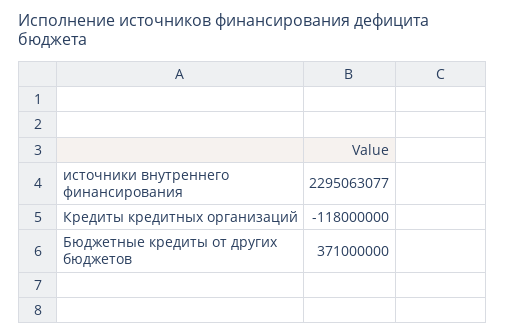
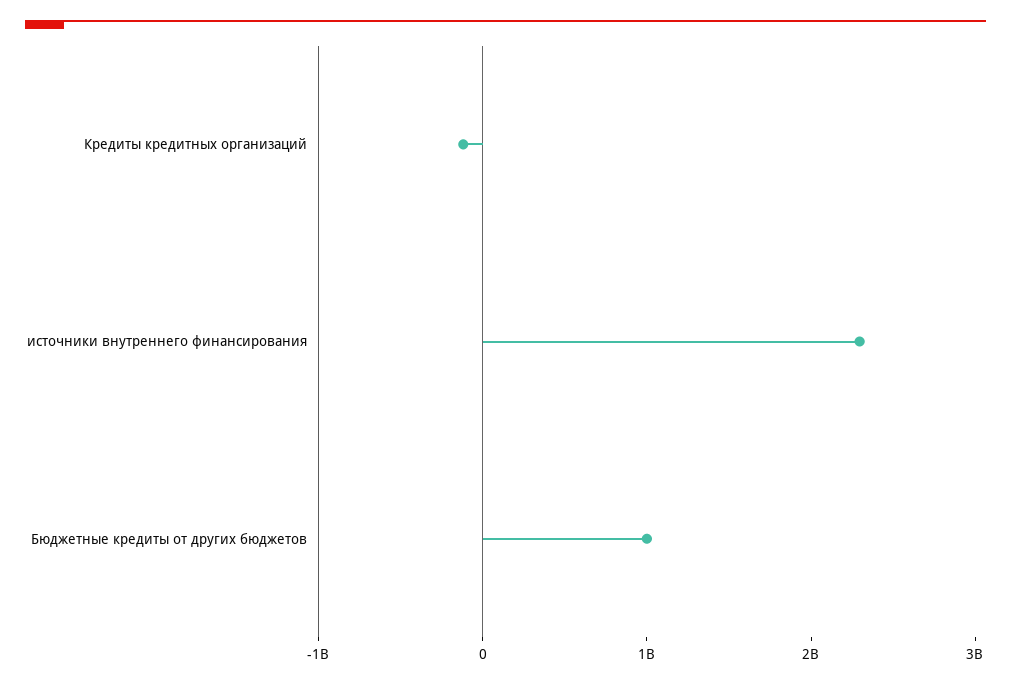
Бюджетные кредиты от других бюджетов: 371000000 -> 1000000000

